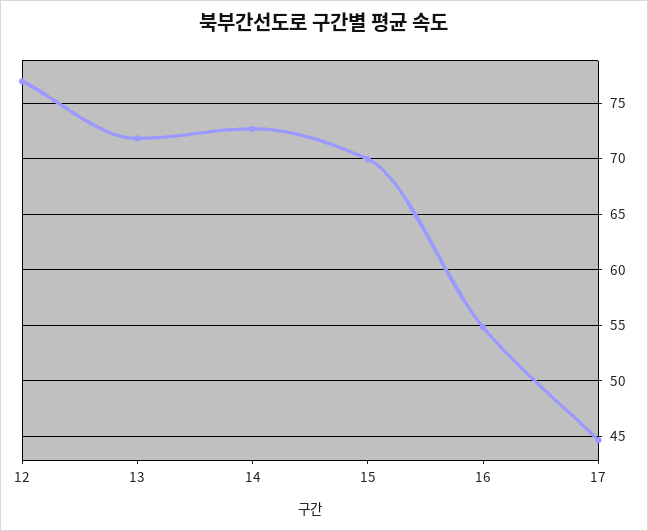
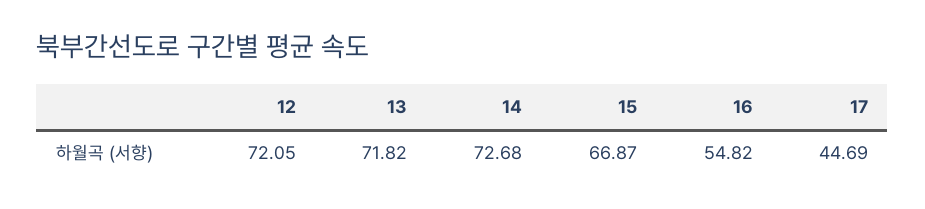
12: 77 -> 72.05
15: 70 -> 66.87

